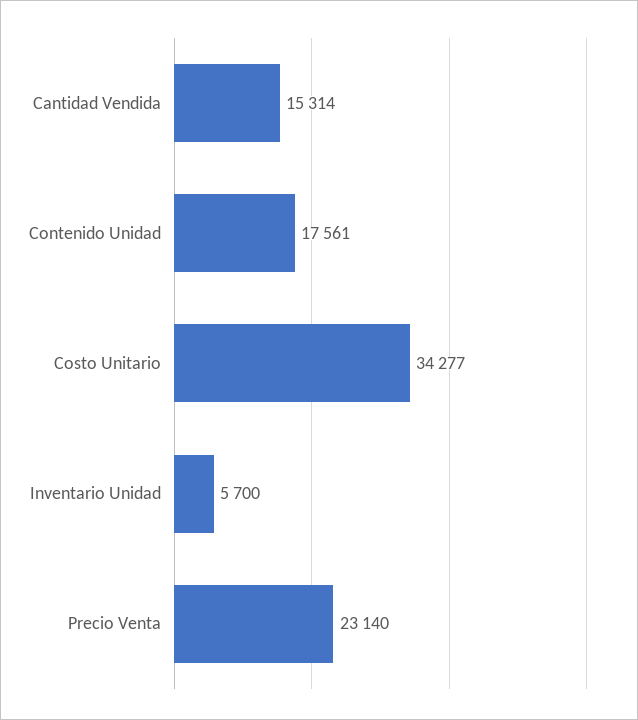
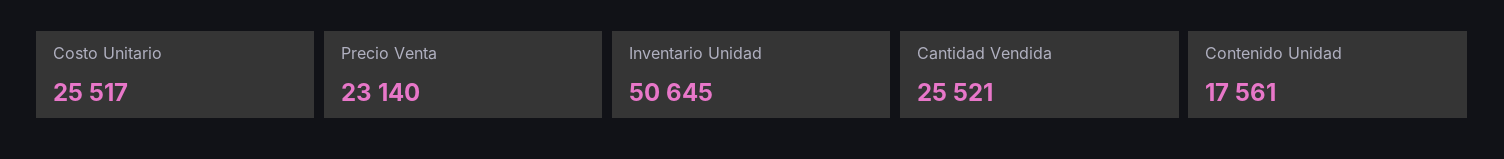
Cantidad Vendida: 15314 -> 25521
Costo Unitario: 34277 -> 25517
Inventario Unidad: 5700 -> 50645

